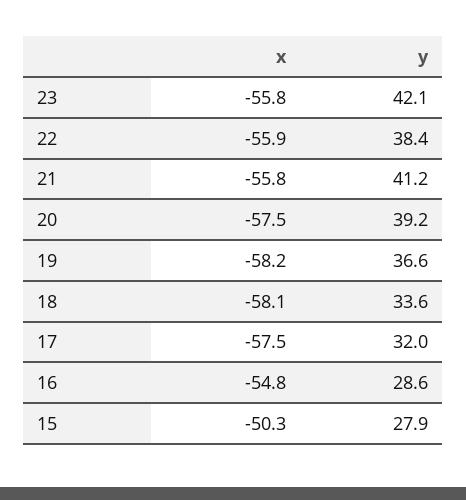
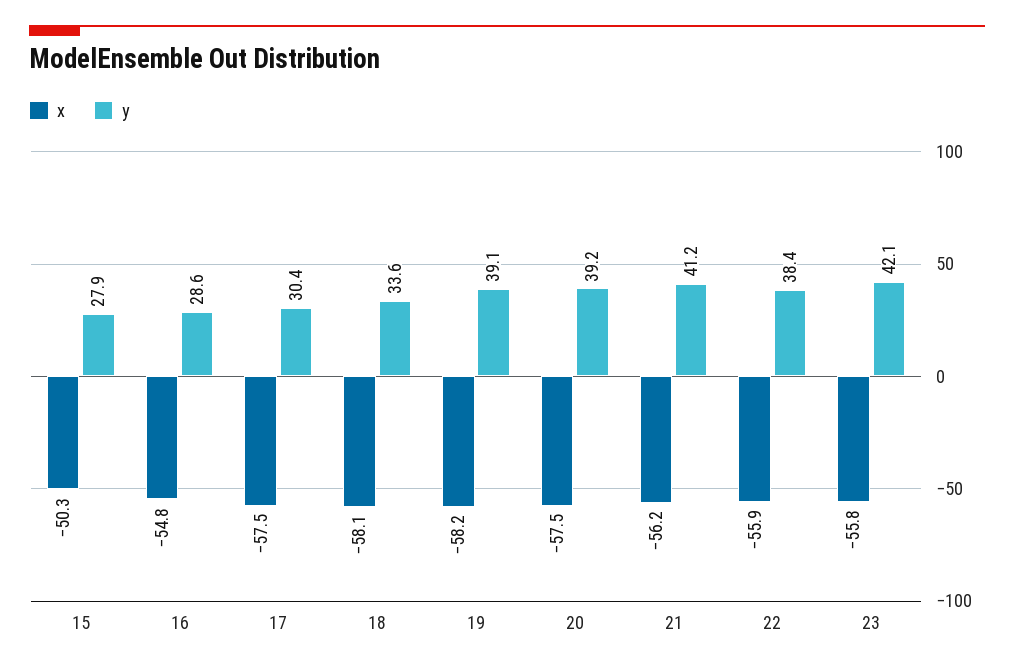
x, 21: -55.8 -> -56.2
y, 19: 36.6 -> 39.1
y, 17: 32 -> 30.4

